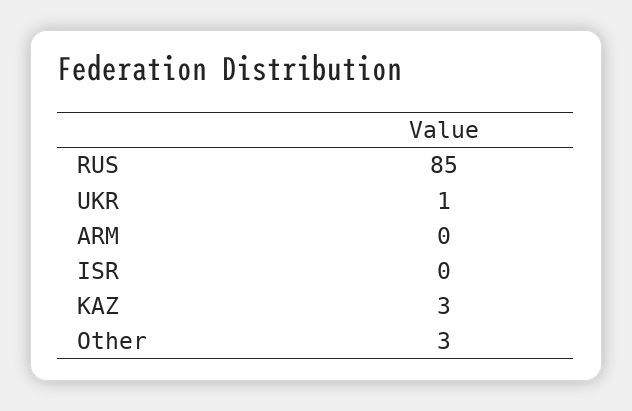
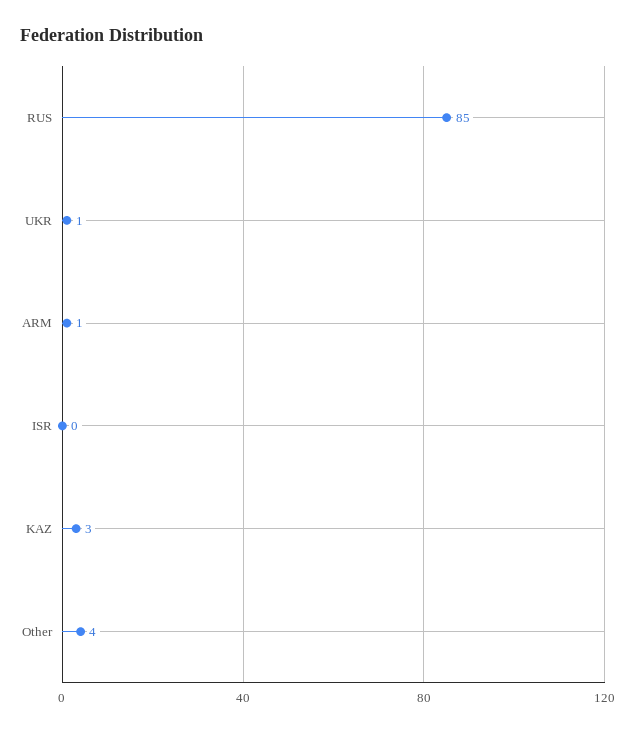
ARM: 0 -> 1
Other: 3 -> 4

